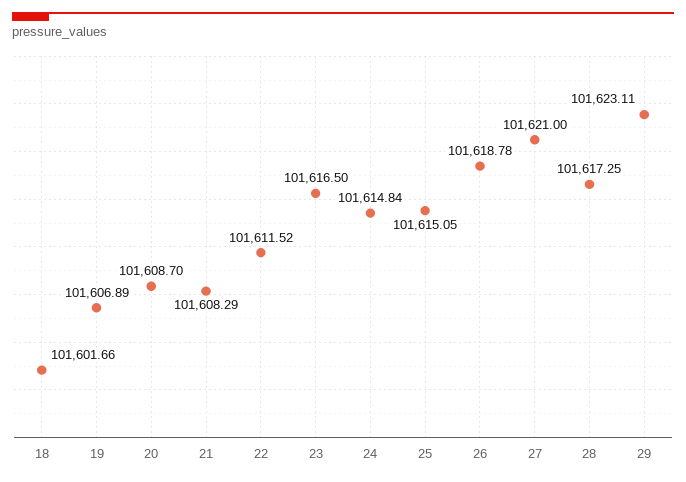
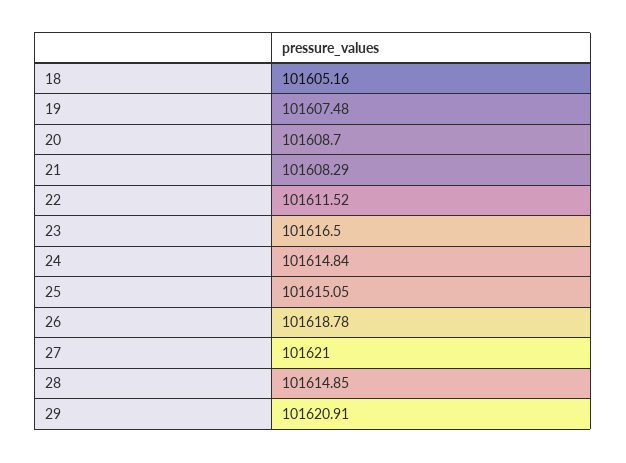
18: 101601.66 -> 101605.16
19: 101606.89 -> 101607.48
28: 101617.25 -> 101614.85
29: 101623.11 -> 101620.91

